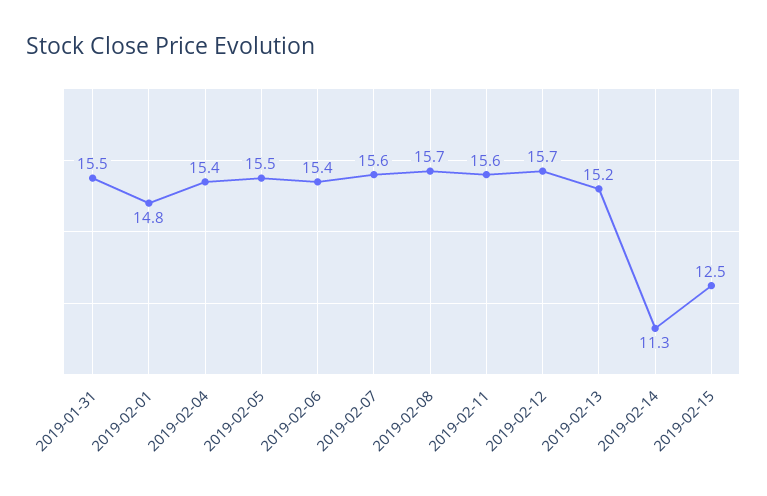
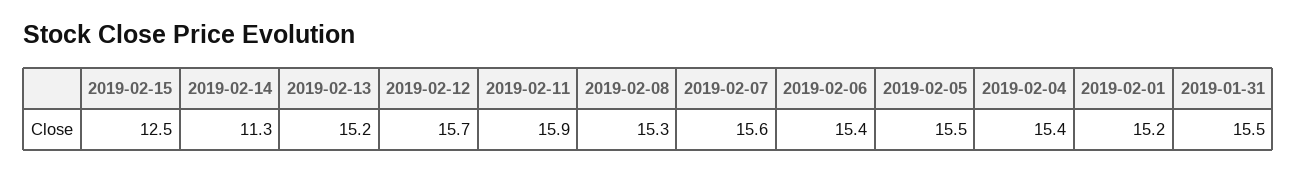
2019-02-01: 14.8 -> 15.2
2019-02-08: 15.7 -> 15.3
2019-02-11: 15.6 -> 15.9

